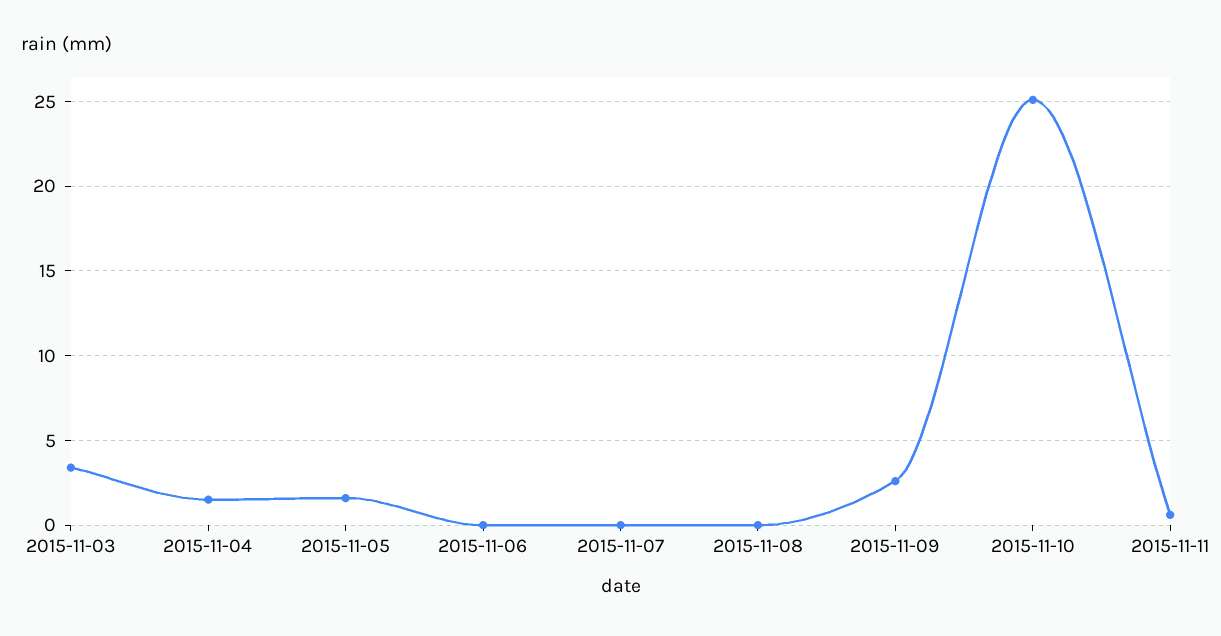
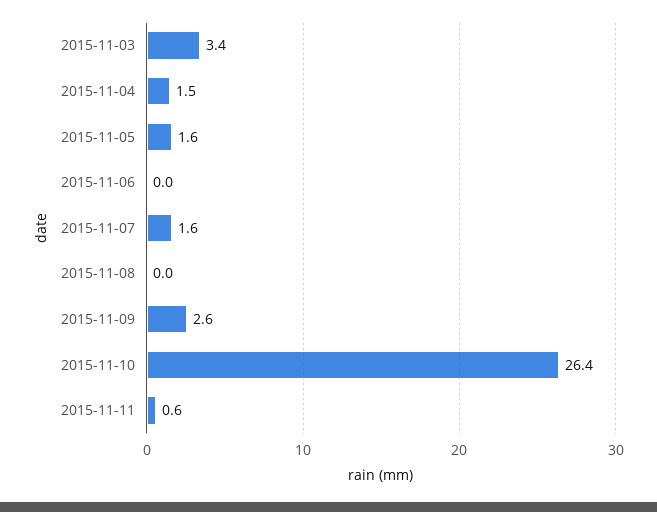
2015-11-07: 0 -> 1.6
2015-11-10: 25 -> 26.4

